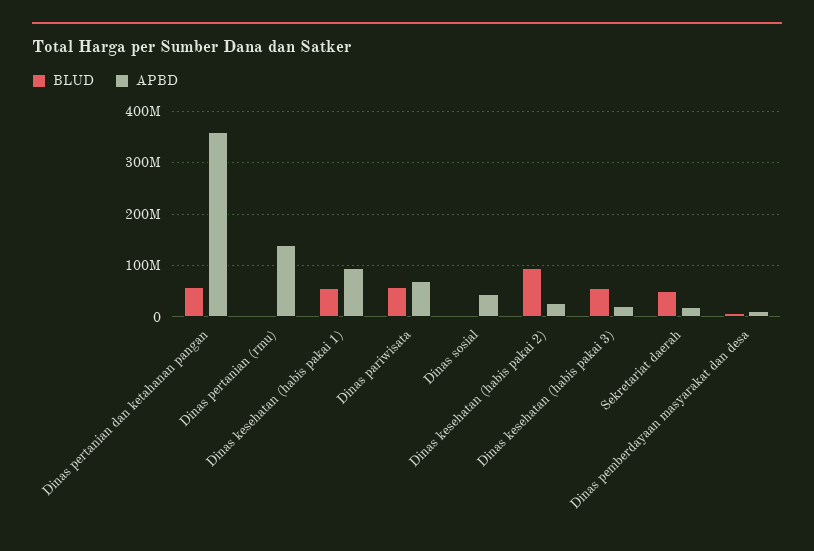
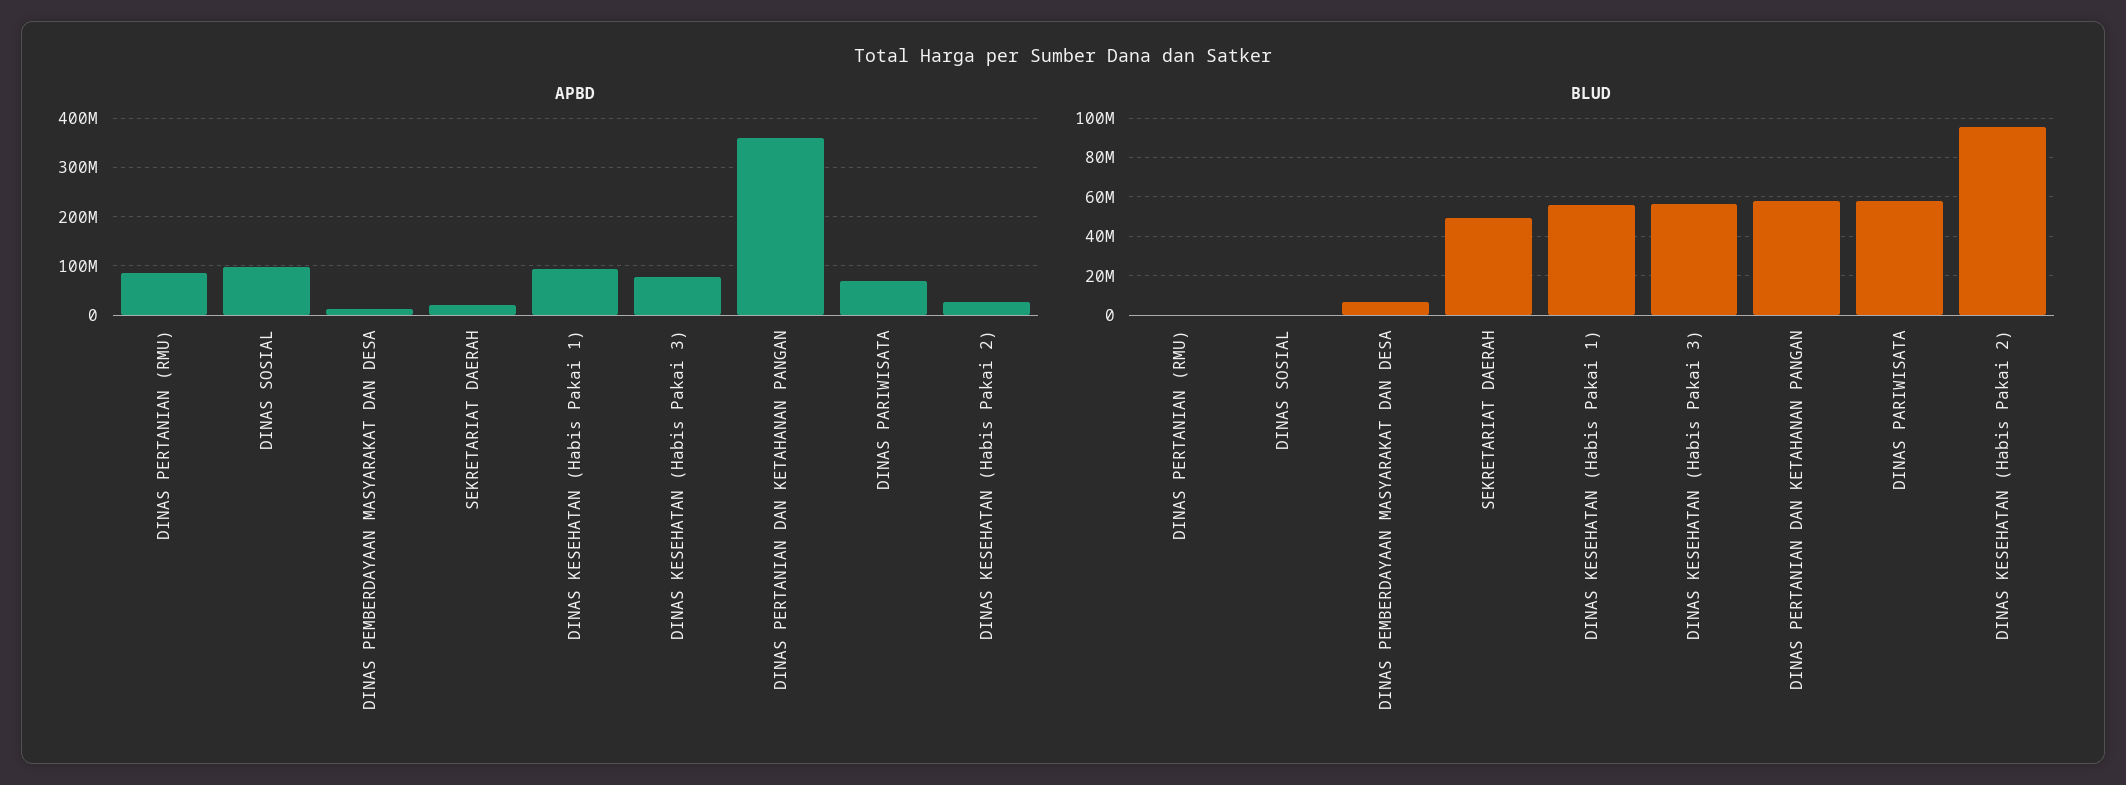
APBD, Dinas pertanian (rmu): 140000000 -> 80000000
APBD, Dinas sosial: 40000000 -> 100000000
APBD, Dinas kesehatan (habis pakai 3): 20000000 -> 80000000

